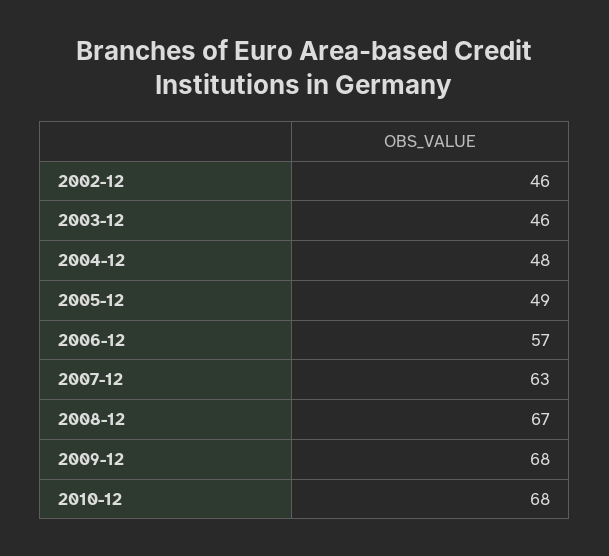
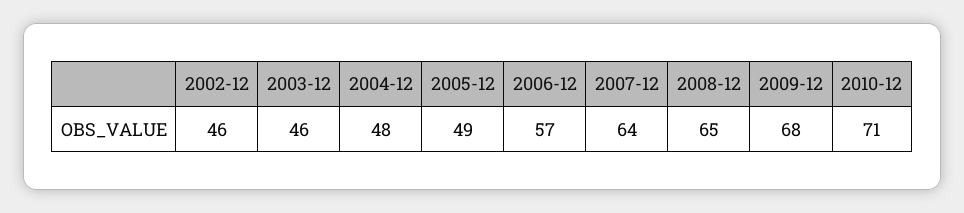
2007-12: 63 -> 64
2008-12: 67 -> 65
2010-12: 68 -> 71

